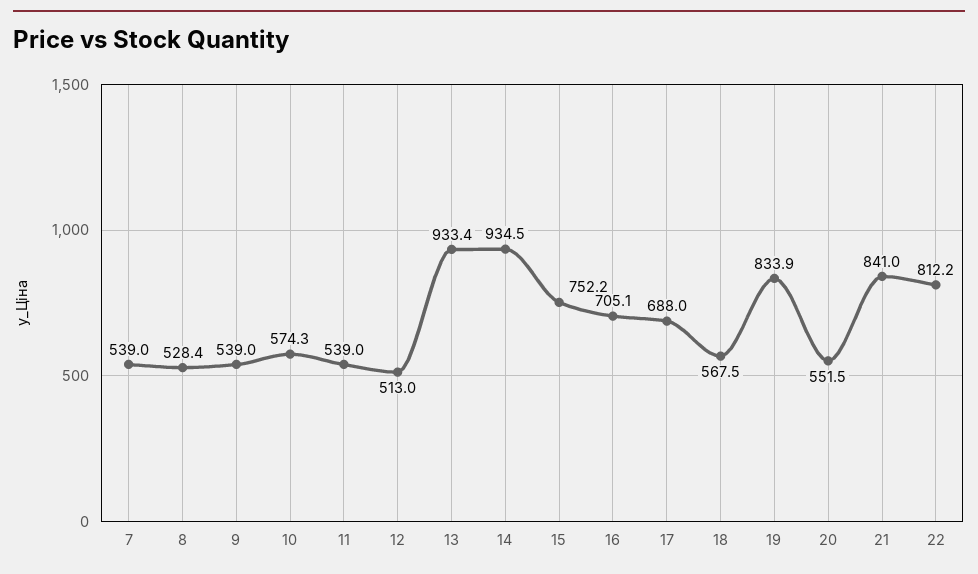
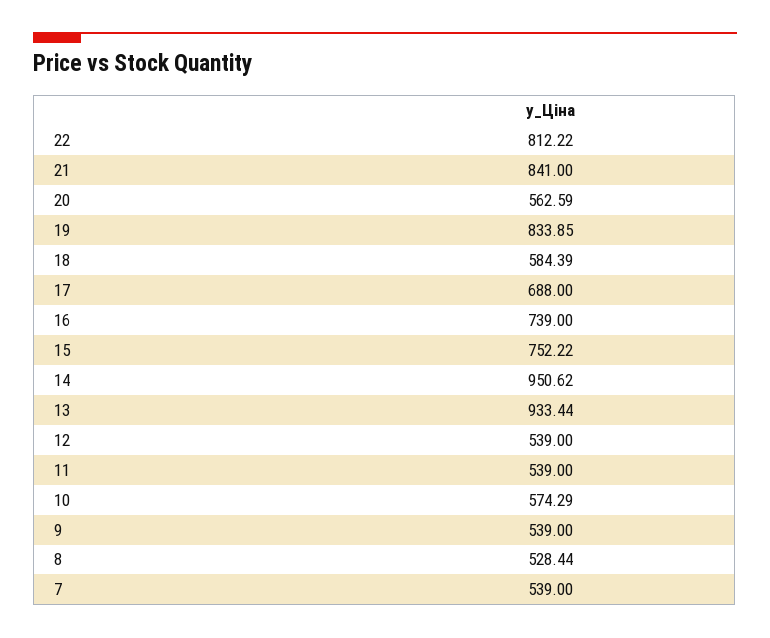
12: 513 -> 539
14: 934.5 -> 950.62
16: 705.1 -> 739
18: 567.5 -> 584.39
20: 551.5 -> 562.59

